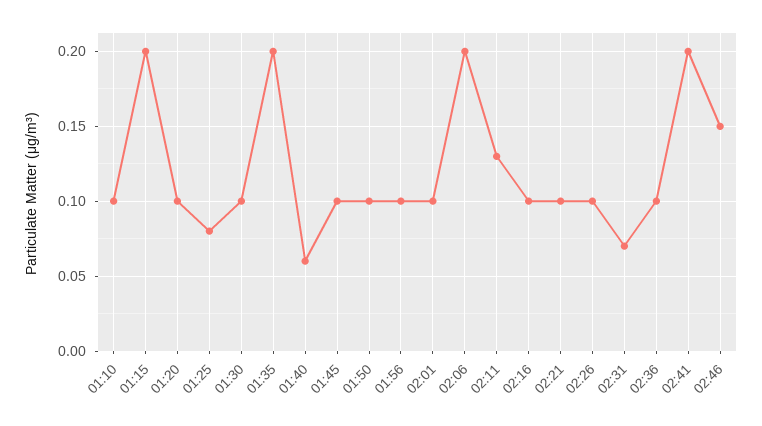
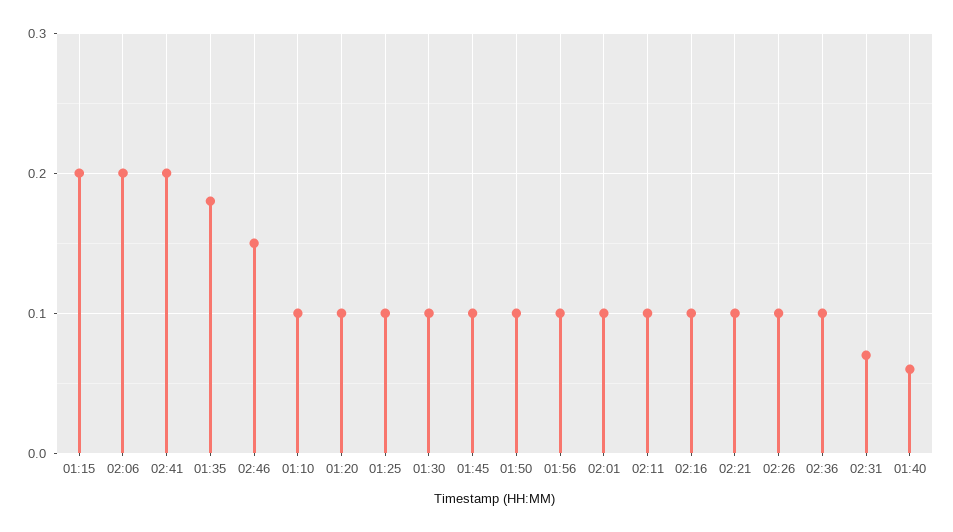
01:25: 0.08 -> 0.1
01:35: 0.2 -> 0.18
02:11: 0.13 -> 0.1

